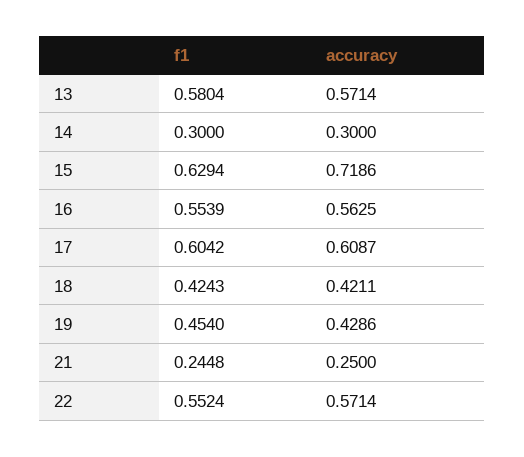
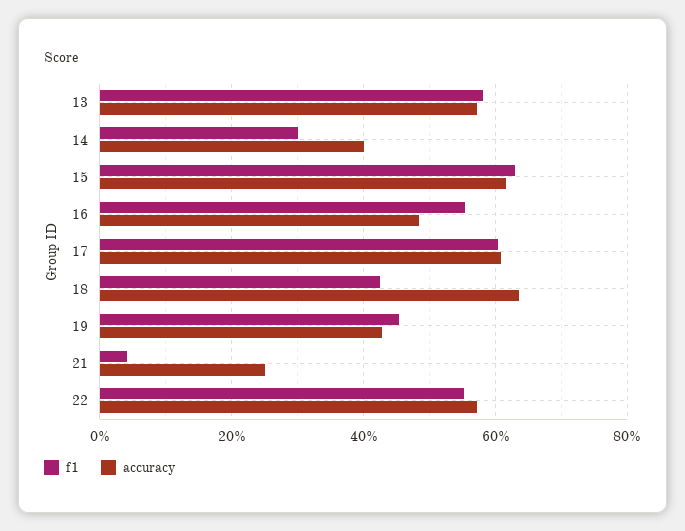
accuracy, 14: 0.3 -> 0.4
accuracy, 15: 0.7186 -> 0.62
accuracy, 16: 0.5625 -> 0.48
accuracy, 18: 0.4211 -> 0.64
f1, 21: 0.2448 -> 0.04

